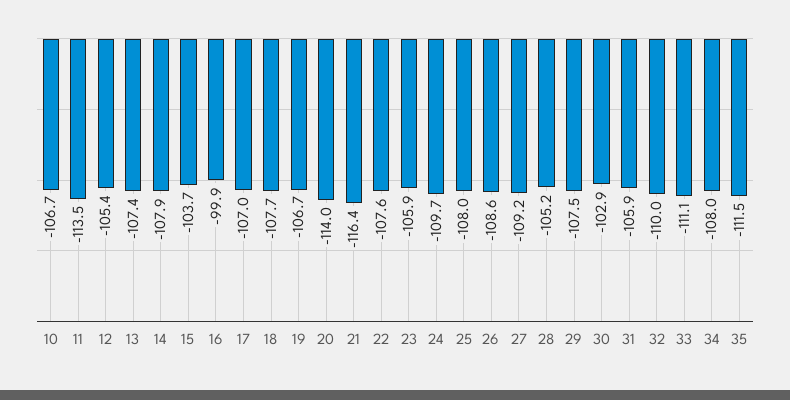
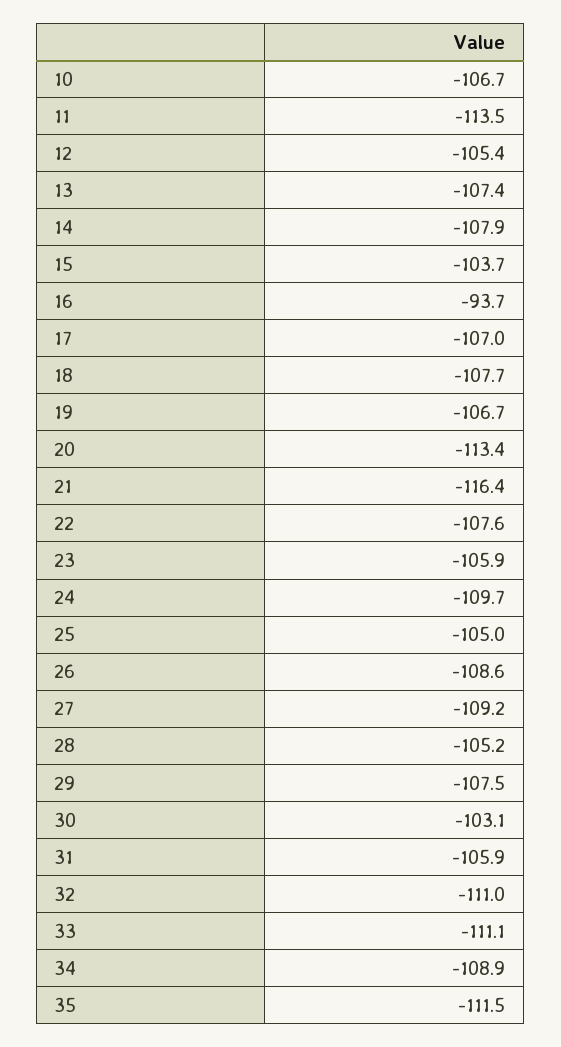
16: -99.9 -> -93.7
20: -114 -> -113.4
25: -108 -> -105
30: -102.9 -> -103.1
32: -110 -> -111
34: -108 -> -108.9

